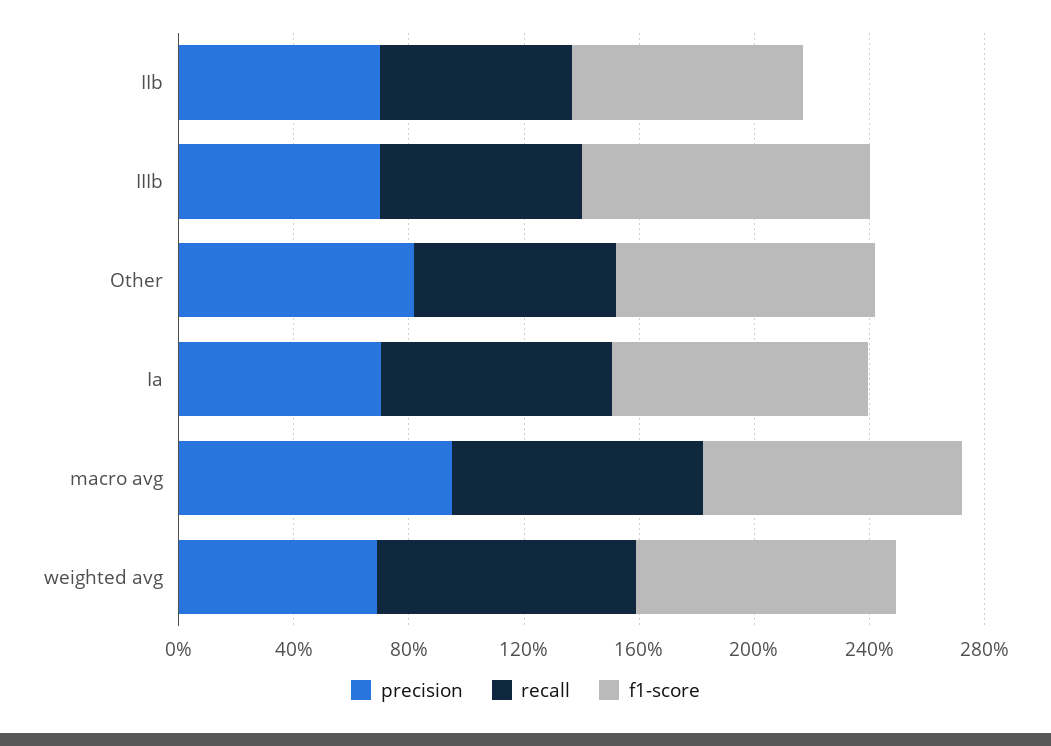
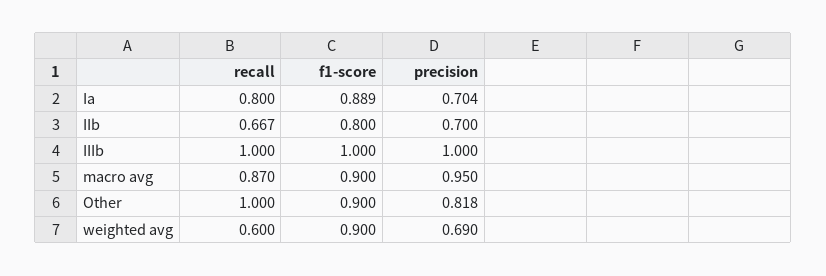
precision, IIIb: 0.7 -> 1
recall, IIIb: 0.7 -> 1
recall, Other: 0.7 -> 1
recall, weighted avg: 0.9 -> 0.6

